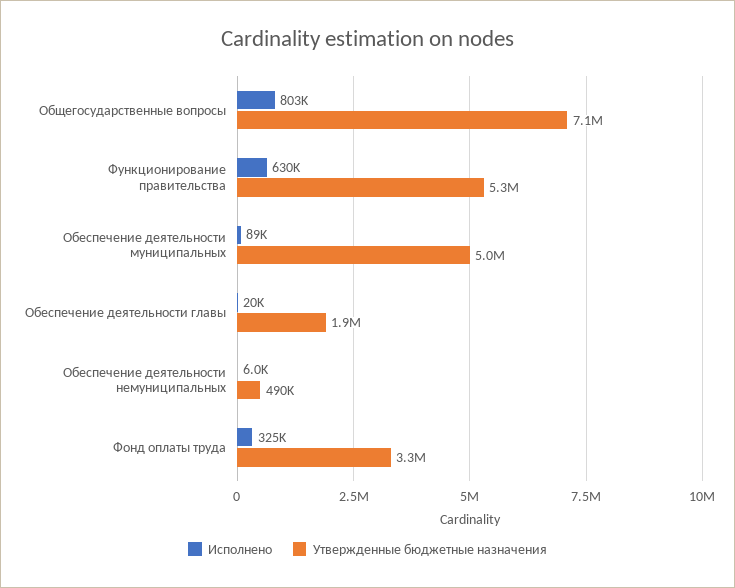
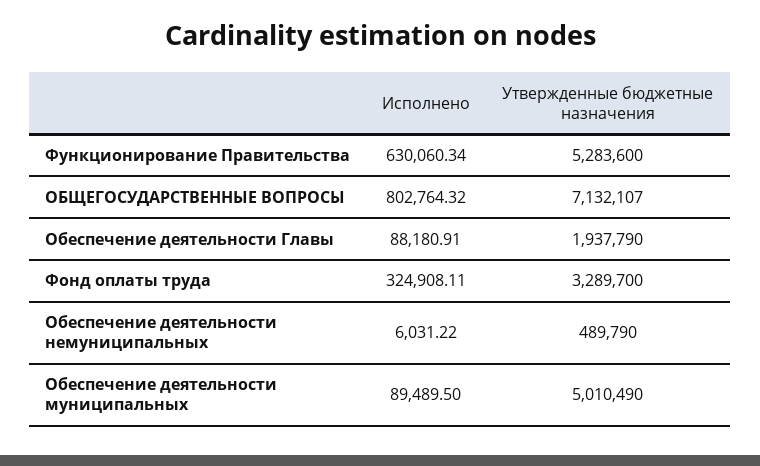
Исполнено, Обеспечение деятельности главы: 20000 -> 88180.91

